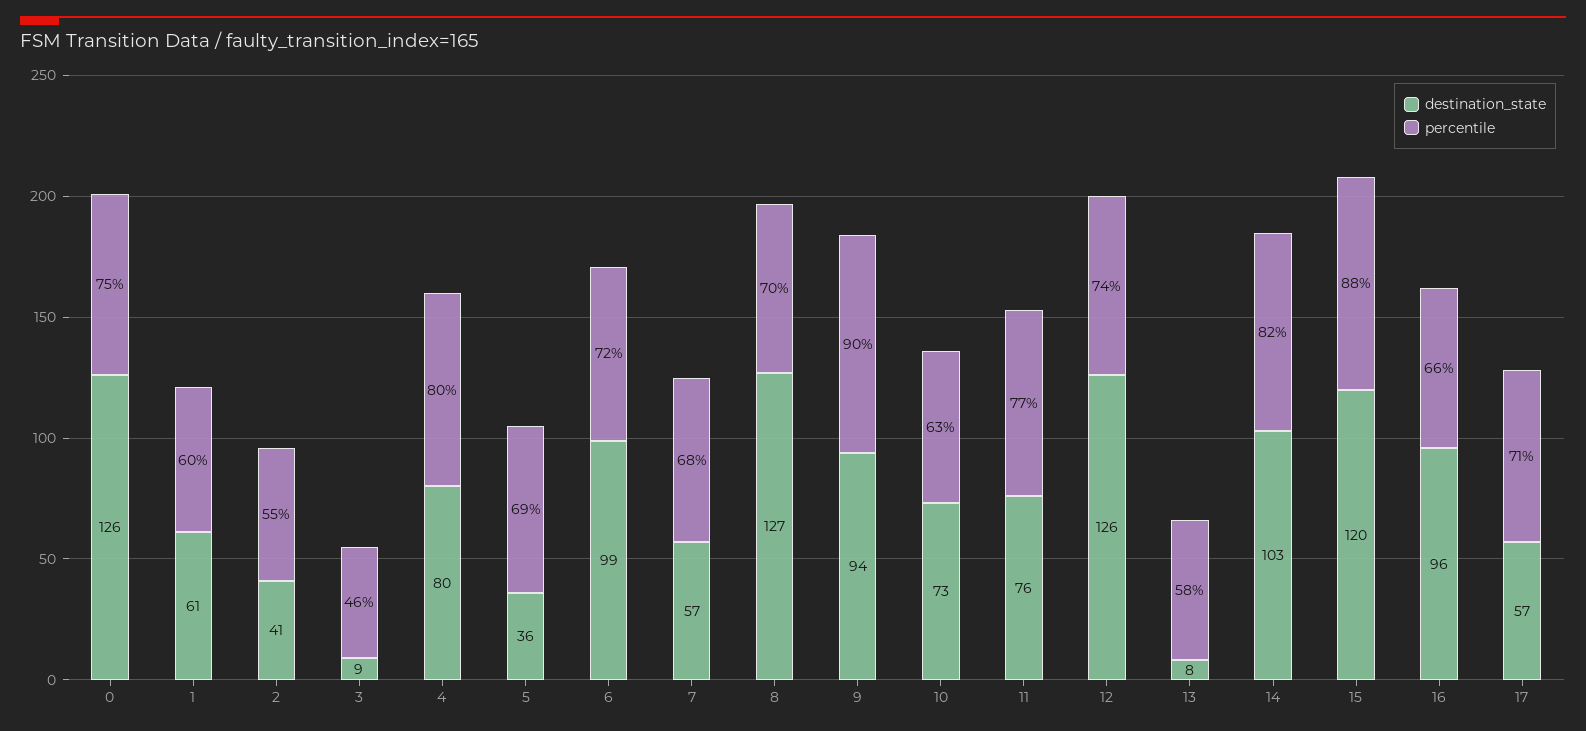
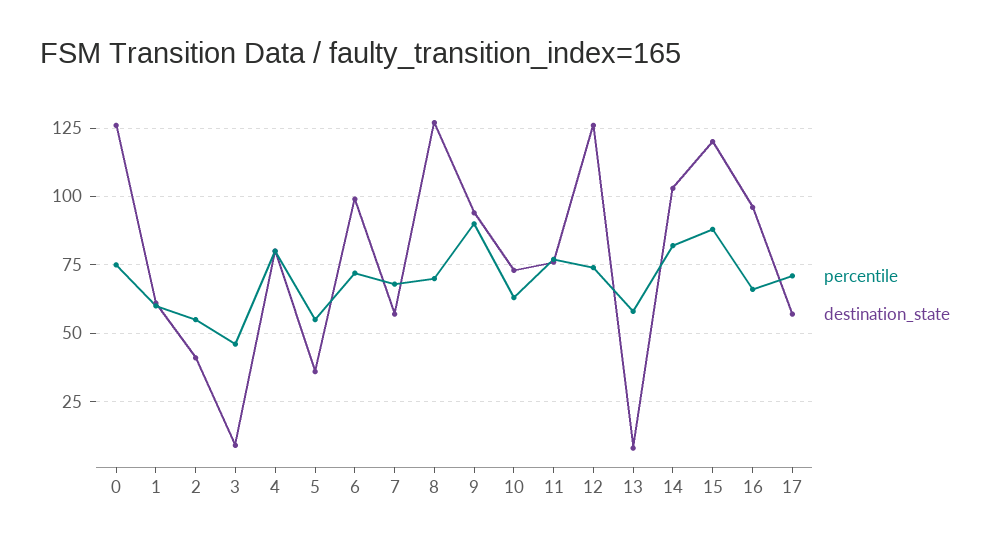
percentile, 5: 69 -> 55

